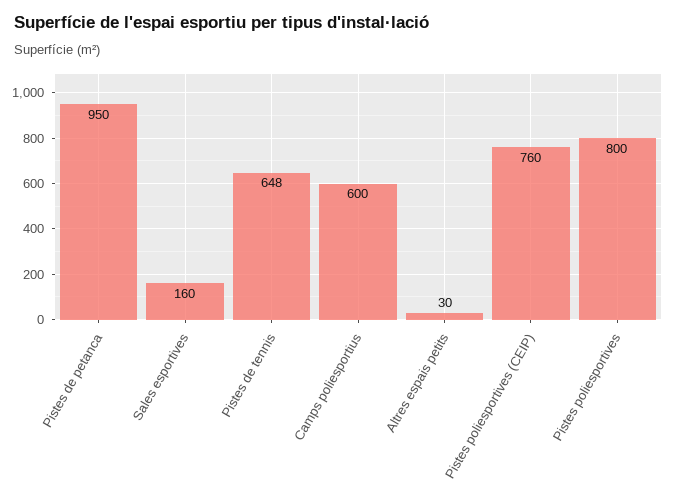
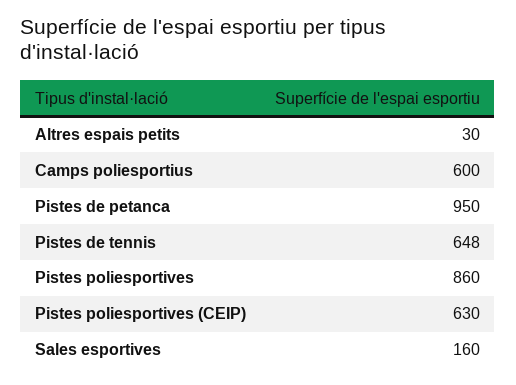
Pistes poliesportives (CEIP): 760 -> 630
Pistes poliesportives: 800 -> 860

